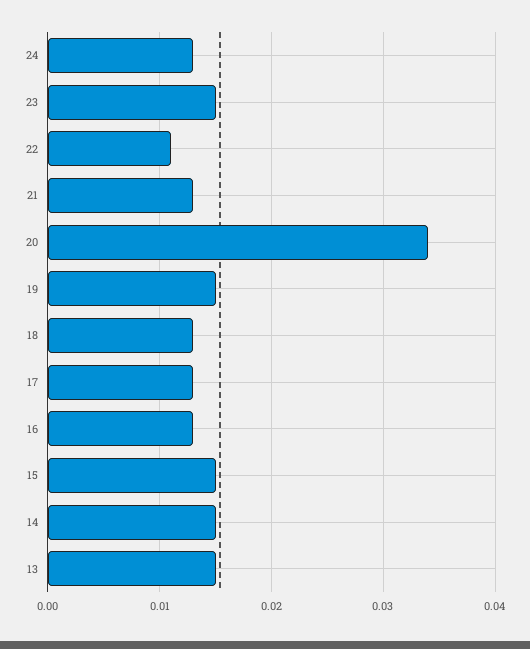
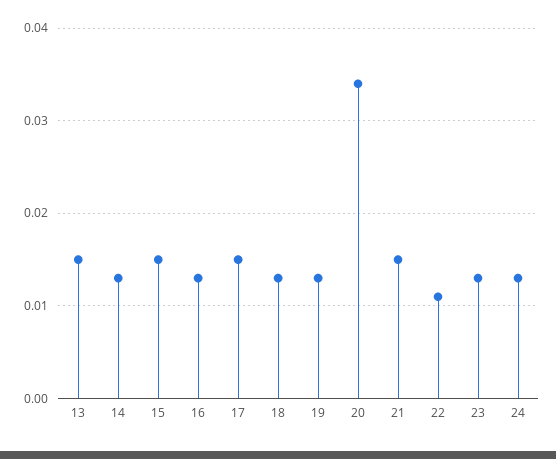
23: 0.015 -> 0.013
21: 0.013 -> 0.015
19: 0.015 -> 0.013
17: 0.013 -> 0.015
14: 0.015 -> 0.013

